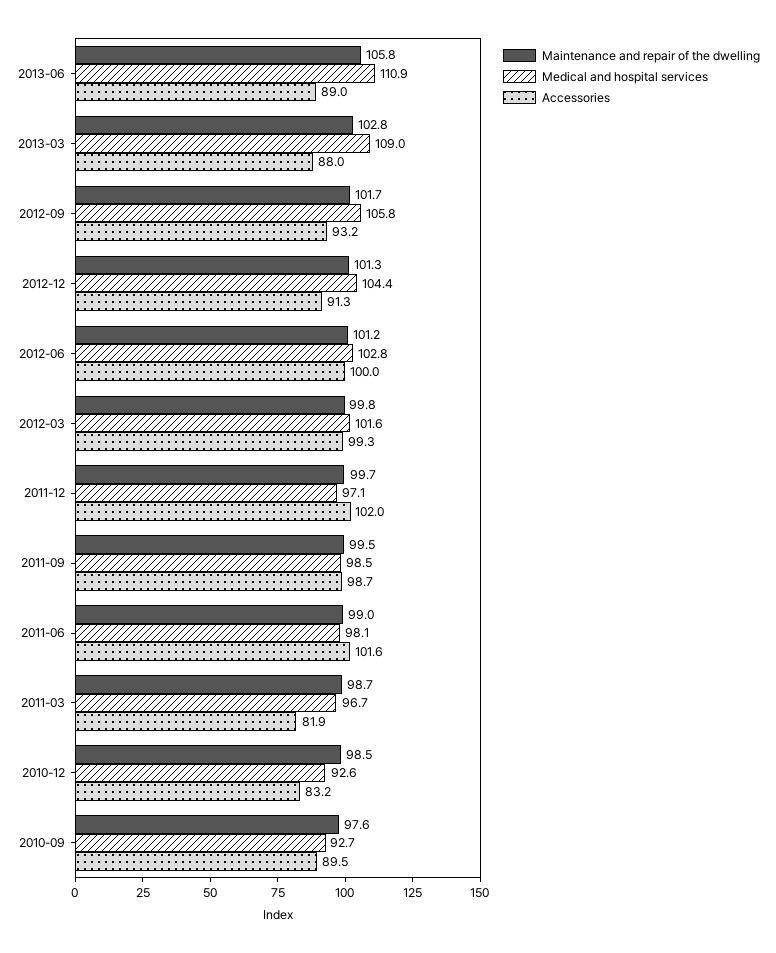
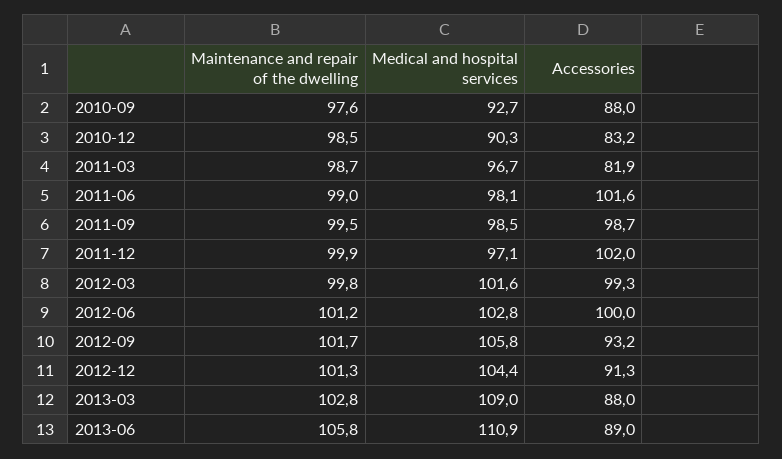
Maintenance and repair of the dwelling, 2011-12: 99.7 -> 99.9
Medical and hospital services, 2010-12: 92.6 -> 90.3
Accessories, 2010-09: 89.5 -> 88

